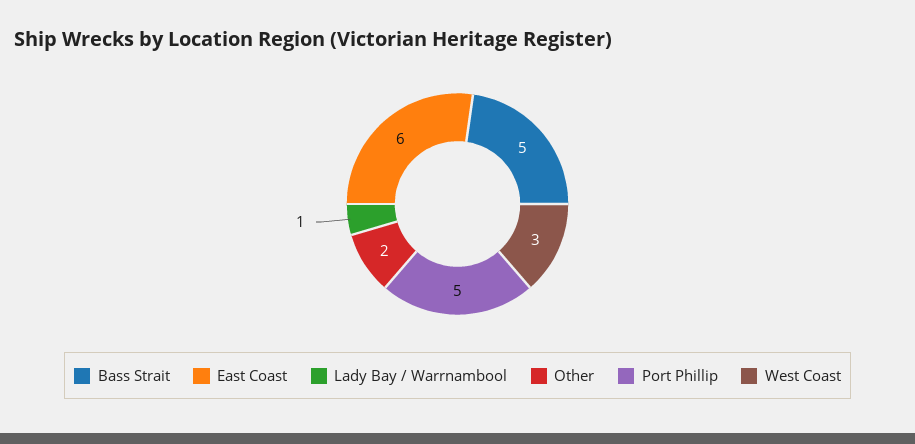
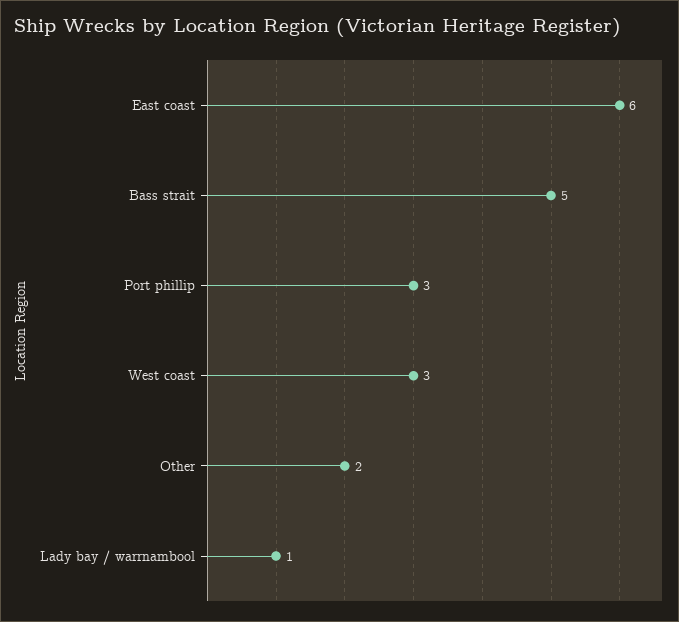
Port Phillip: 5 -> 3

